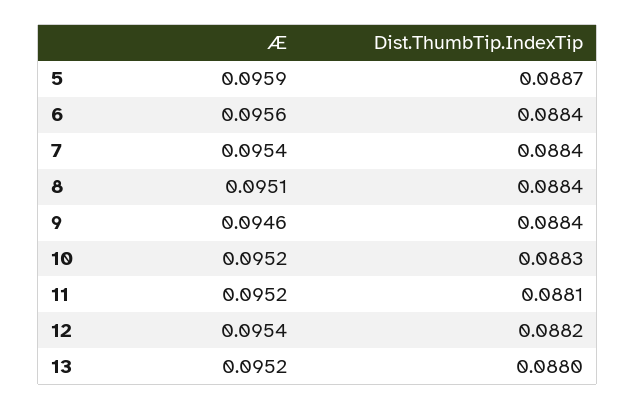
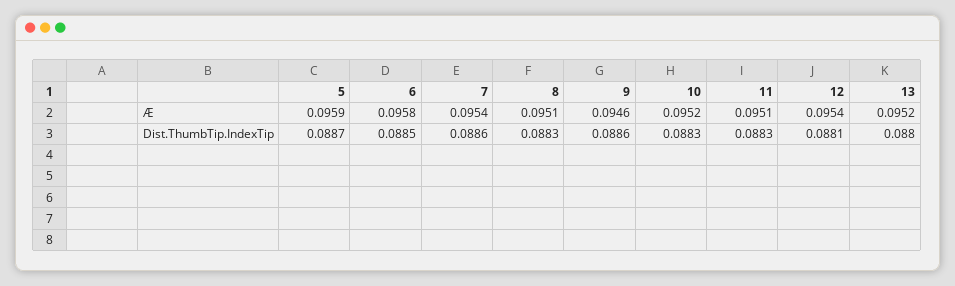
Æ, 6: 0.0956 -> 0.0958
Dist.ThumbTip.IndexTip, 6: 0.0884 -> 0.0885
Dist.ThumbTip.IndexTip, 7: 0.0884 -> 0.0886
Dist.ThumbTip.IndexTip, 8: 0.0884 -> 0.0883
Dist.ThumbTip.IndexTip, 9: 0.0884 -> 0.0886
Æ, 11: 0.0952 -> 0.0951
Dist.ThumbTip.IndexTip, 11: 0.0881 -> 0.0883
Dist.ThumbTip.IndexTip, 12: 0.0882 -> 0.0881

